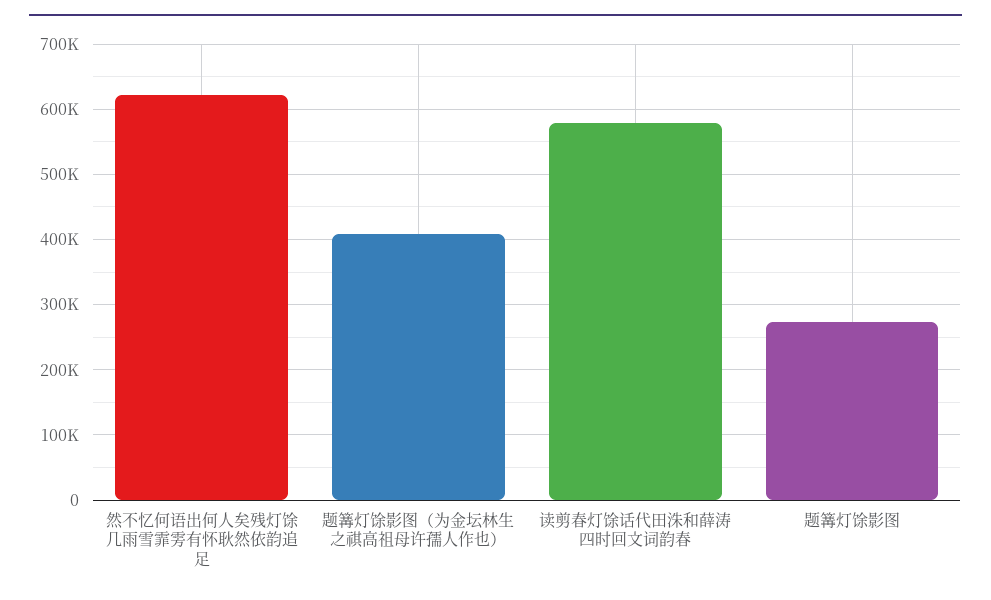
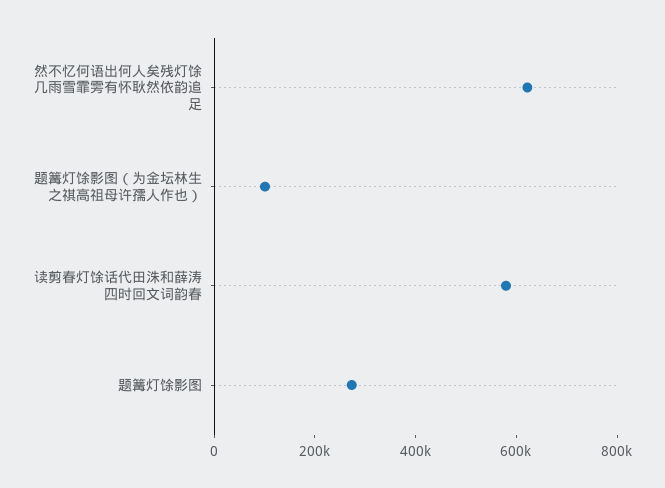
题篝灯馀影图（为金坛林生之祺高祖母许孺人作也）: 410000 -> 100000

